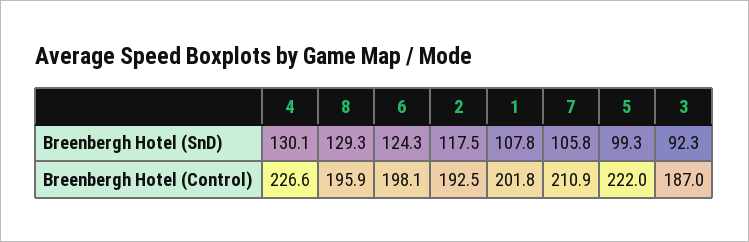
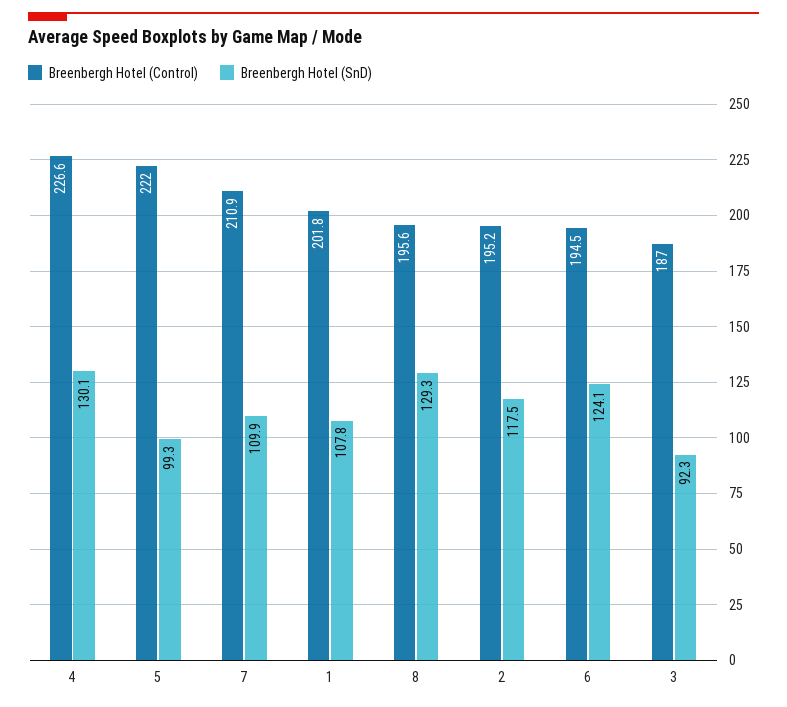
Breenbergh Hotel (SnD), 6: 124.3 -> 124.1
Breenbergh Hotel (SnD), 7: 105.8 -> 109.9
Breenbergh Hotel (Control), 8: 195.9 -> 195.6
Breenbergh Hotel (Control), 6: 198.1 -> 194.5
Breenbergh Hotel (Control), 2: 192.5 -> 195.2

